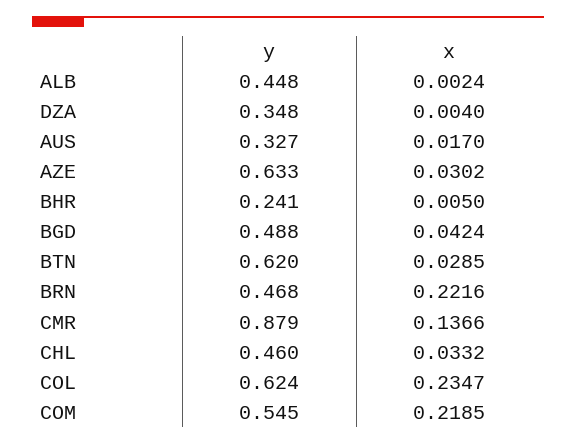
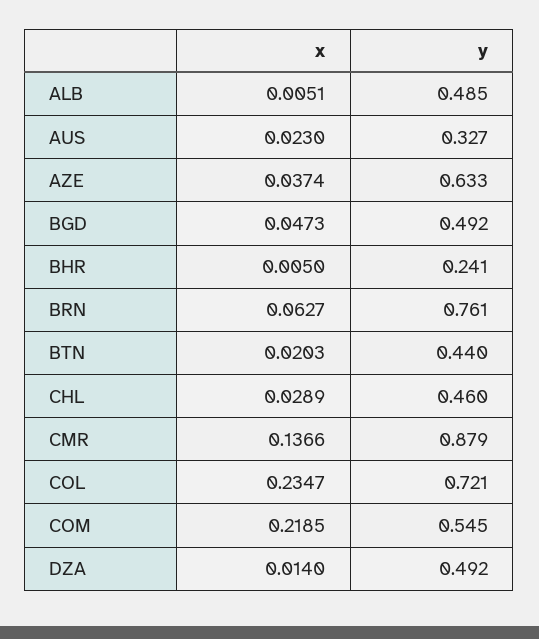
y, ALB: 0.448 -> 0.485
x, ALB: 0.0024 -> 0.0051
y, DZA: 0.348 -> 0.492
x, DZA: 0.004 -> 0.014
x, AUS: 0.017 -> 0.023
x, AZE: 0.0302 -> 0.0374
y, BGD: 0.488 -> 0.492
x, BGD: 0.0424 -> 0.0473
y, BTN: 0.62 -> 0.44
x, BTN: 0.0285 -> 0.0203
y, BRN: 0.468 -> 0.761
x, BRN: 0.2216 -> 0.0627
x, CHL: 0.0332 -> 0.0289
y, COL: 0.624 -> 0.721

